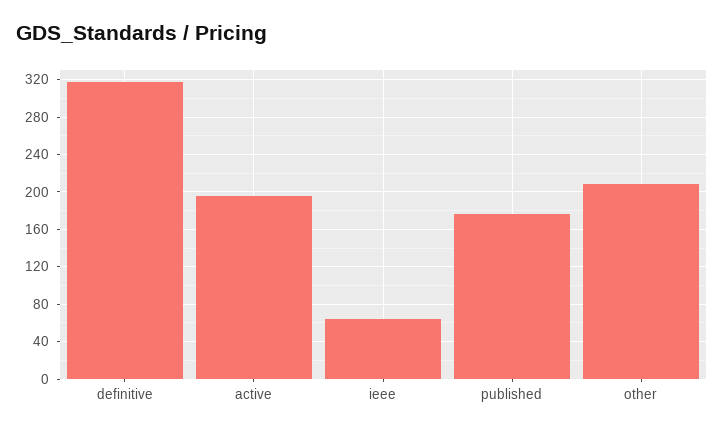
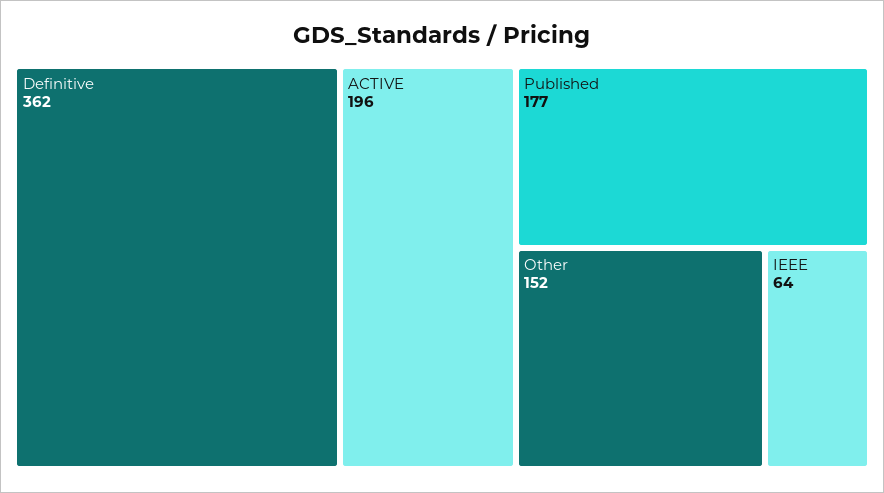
definitive: 320 -> 362
other: 210 -> 152

